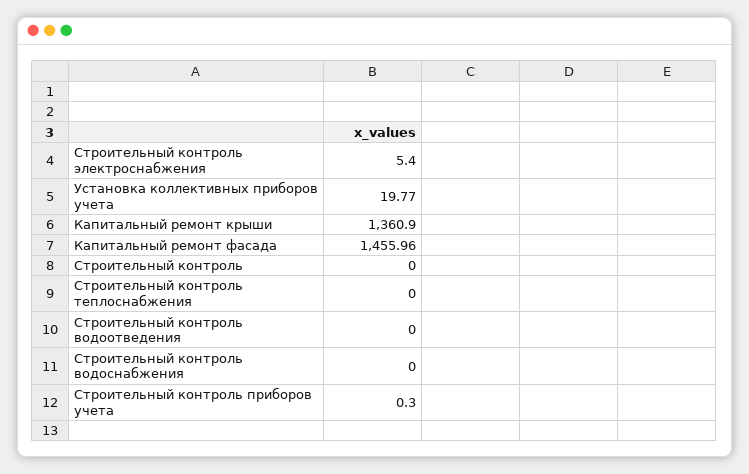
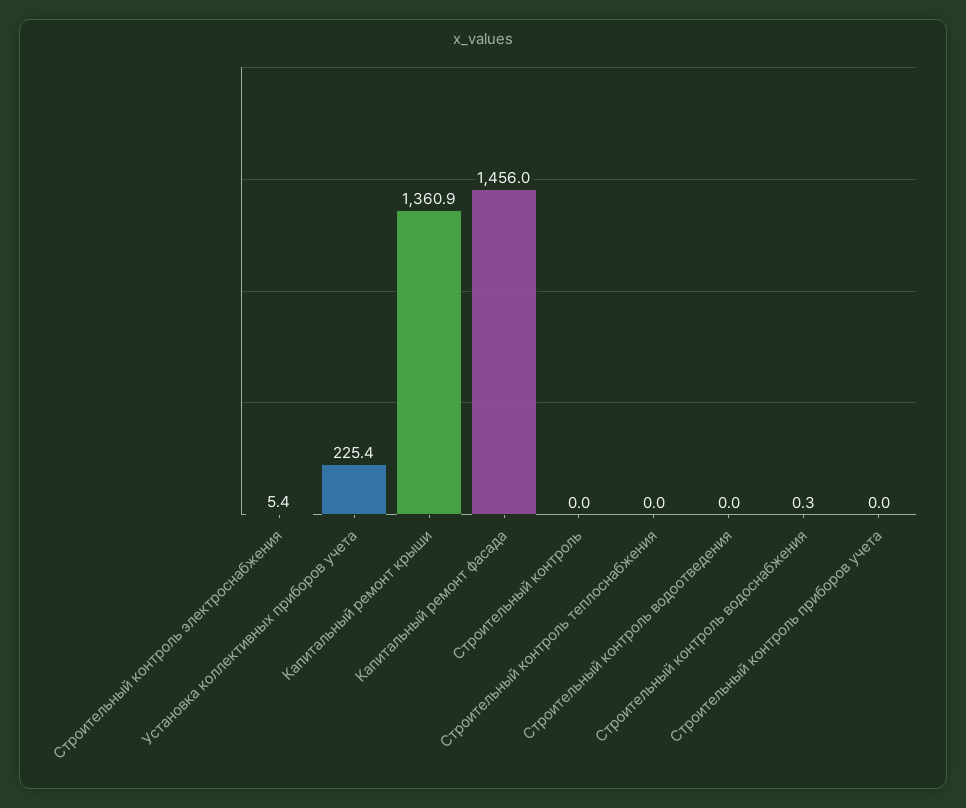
Установка коллективных приборов учета: 19.77 -> 225.4
Строительный контроль водоснабжения: 0 -> 0.3
Строительный контроль приборов учета: 0.3 -> 0

